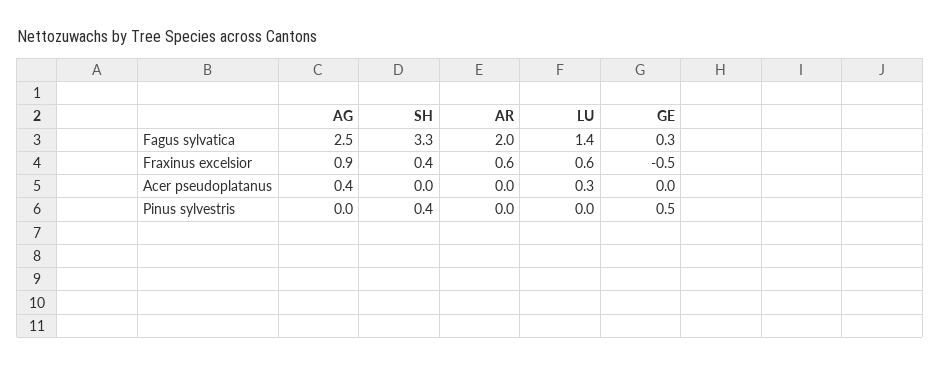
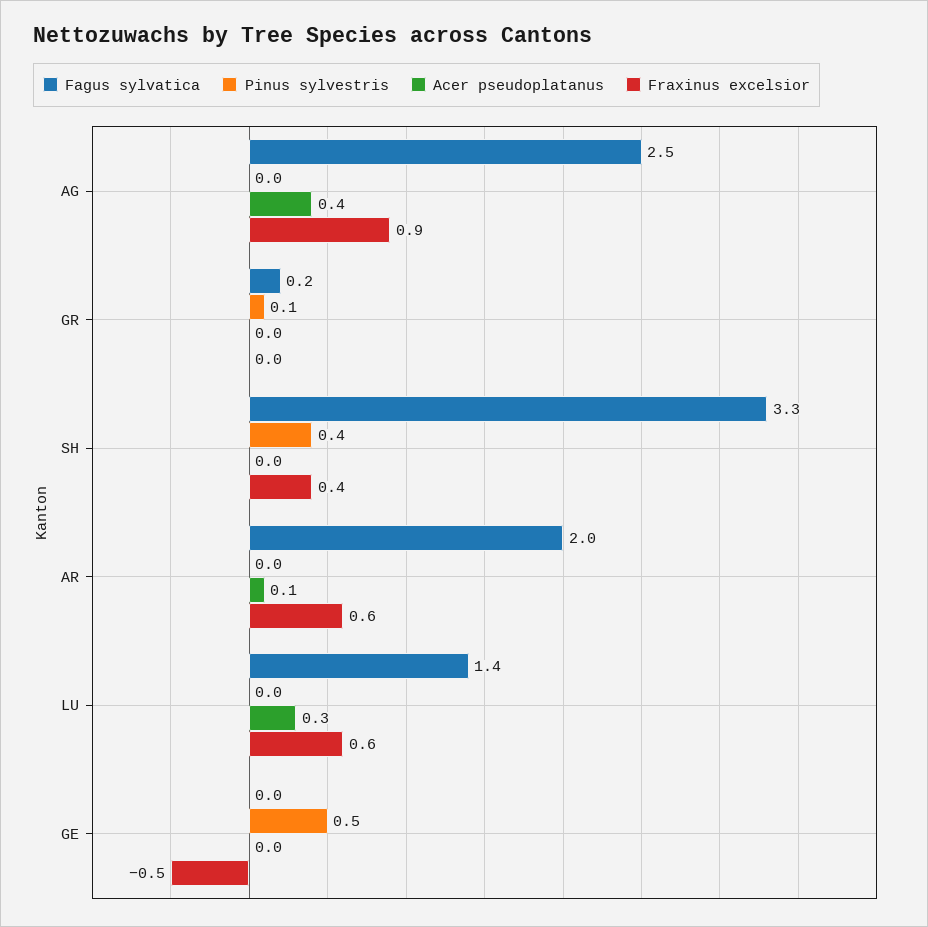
Fagus sylvatica, GE: 0.3 -> 0
Acer pseudoplatanus, AR: 0 -> 0.1
Fagus sylvatica, GR: none -> 0.2
Pinus sylvestris, GR: none -> 0.1
Acer pseudoplatanus, GR: none -> 0
Fraxinus excelsior, GR: none -> 0

